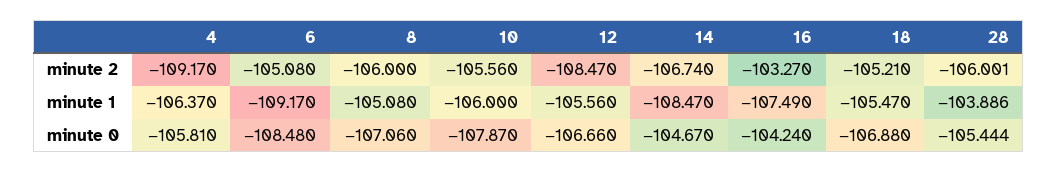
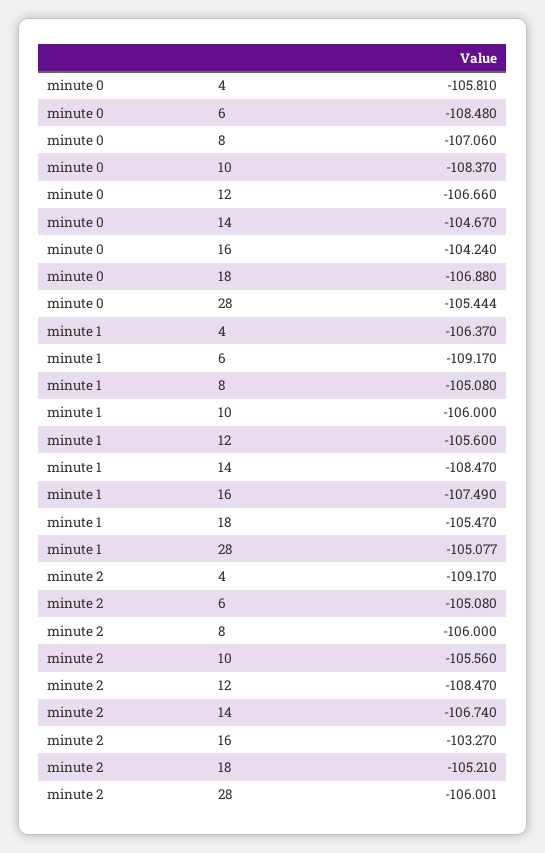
12, minute 1: -105.56 -> -105.6
28, minute 1: -103.886 -> -105.077
10, minute 0: -107.87 -> -108.37

